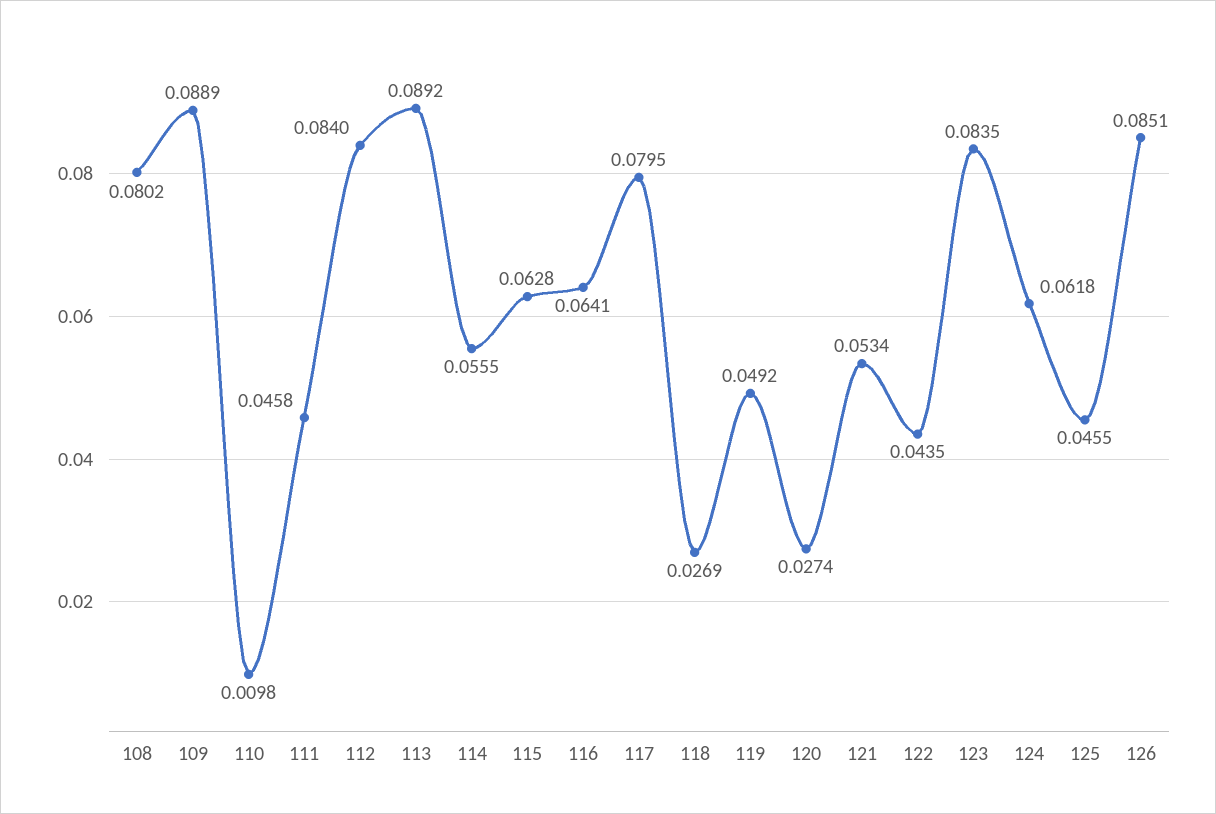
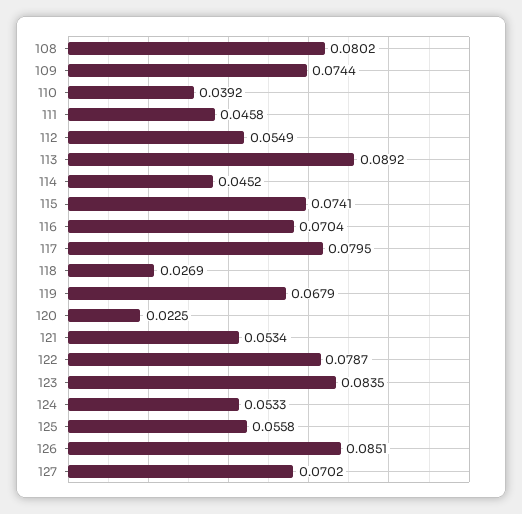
109: 0.0889 -> 0.0744
110: 0.0098 -> 0.0392
112: 0.084 -> 0.0549
114: 0.0555 -> 0.0452
115: 0.0628 -> 0.0741
116: 0.0641 -> 0.0704
119: 0.0492 -> 0.0679
120: 0.0274 -> 0.0225
122: 0.0435 -> 0.0787
124: 0.0618 -> 0.0533
125: 0.0455 -> 0.0558
127: none -> 0.0702

